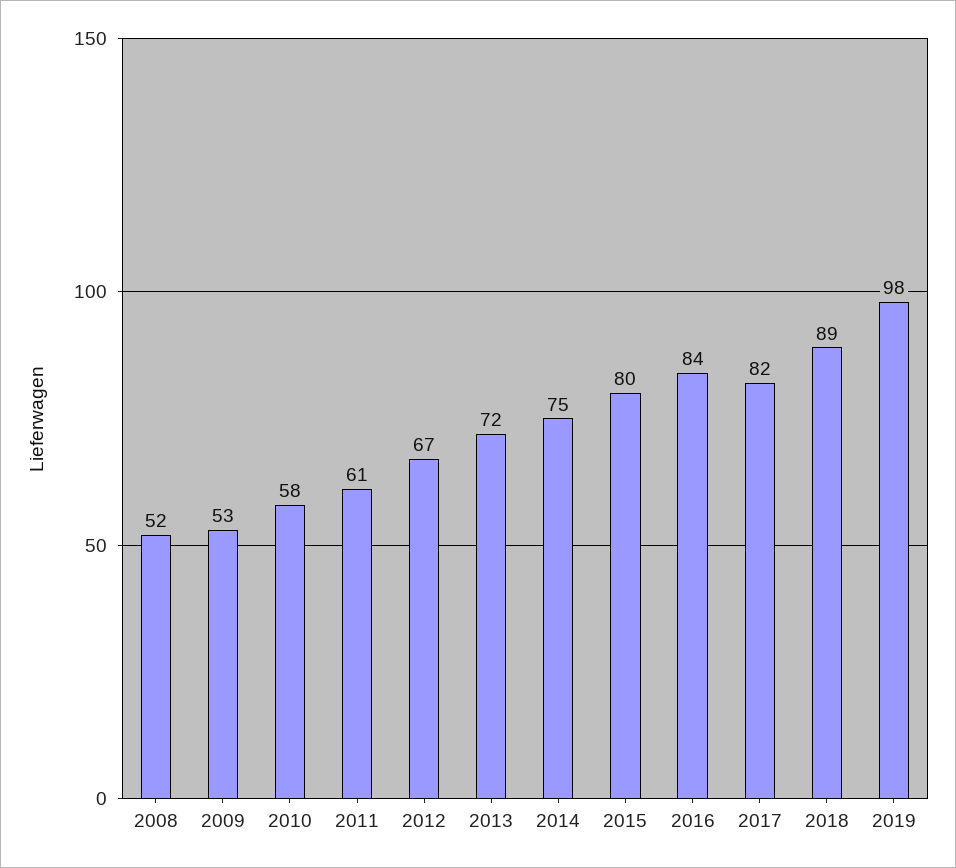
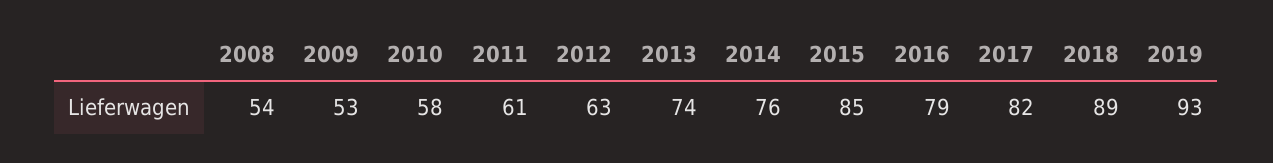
2008: 52 -> 54
2012: 67 -> 63
2013: 72 -> 74
2014: 75 -> 76
2015: 80 -> 85
2016: 84 -> 79
2019: 98 -> 93

